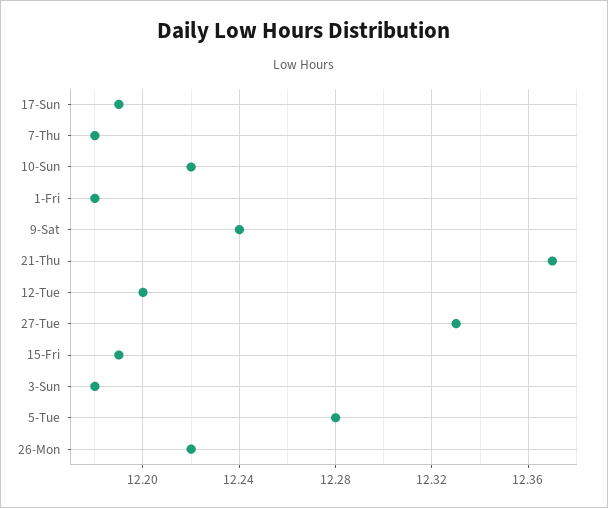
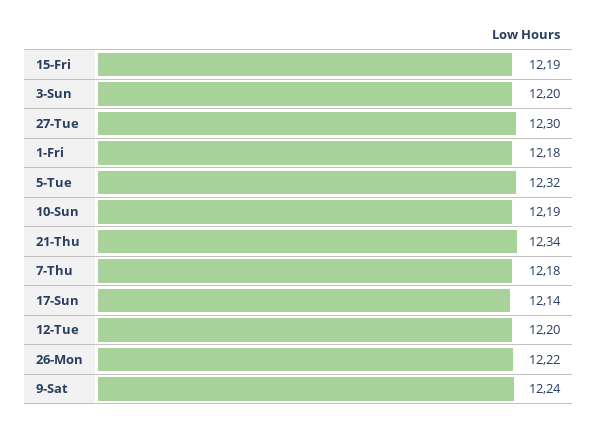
17-Sun: 12.19 -> 12.14
10-Sun: 12.22 -> 12.19
21-Thu: 12.37 -> 12.34
27-Tue: 12.33 -> 12.3
3-Sun: 12.18 -> 12.2
5-Tue: 12.28 -> 12.32

